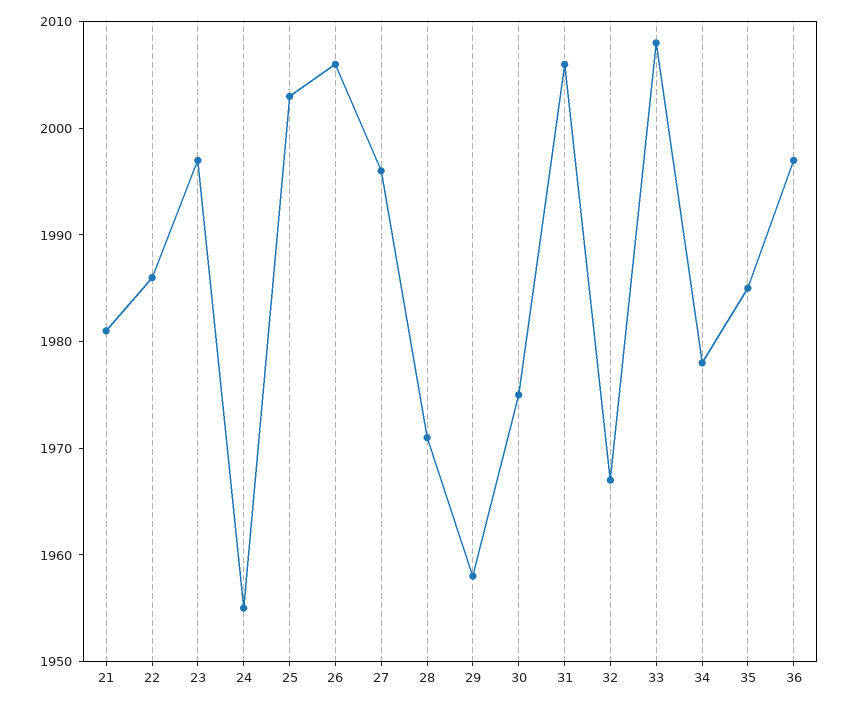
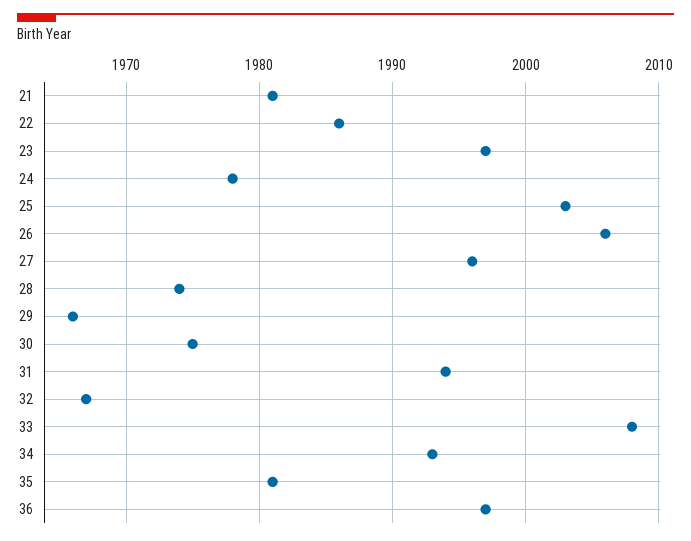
24: 1955 -> 1978
28: 1971 -> 1974
29: 1958 -> 1966
31: 2006 -> 1994
34: 1978 -> 1993
35: 1985 -> 1981

